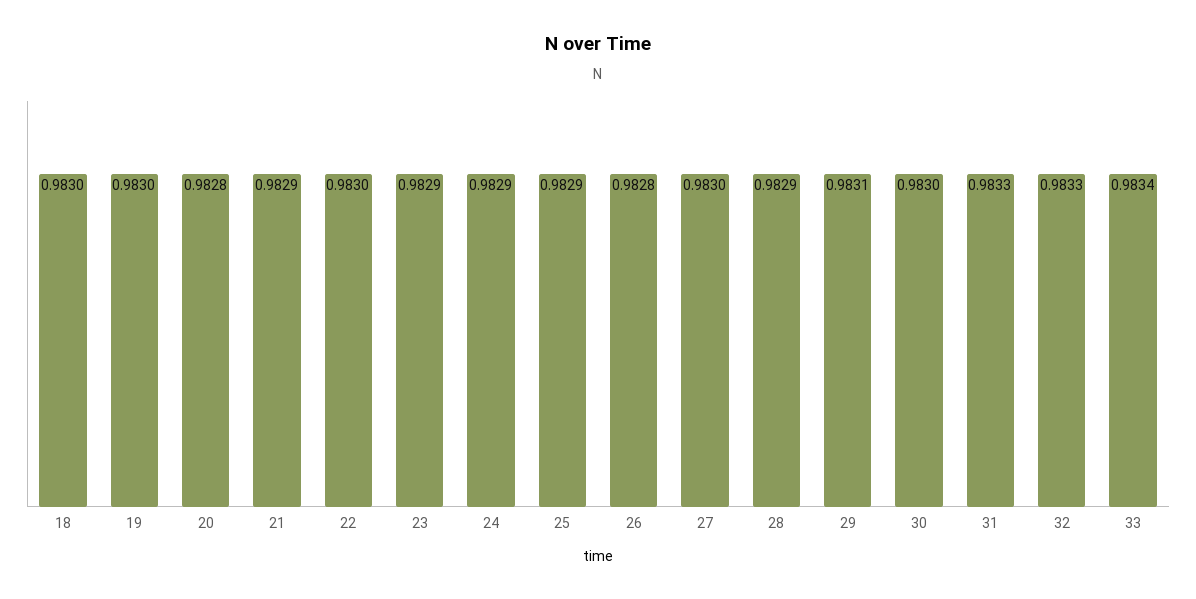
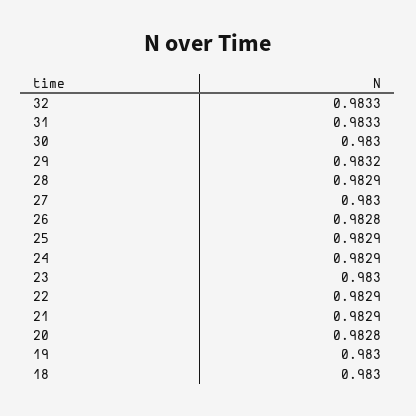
22: 0.983 -> 0.9829
23: 0.9829 -> 0.983
29: 0.9831 -> 0.9832
33: 0.9834 -> none

